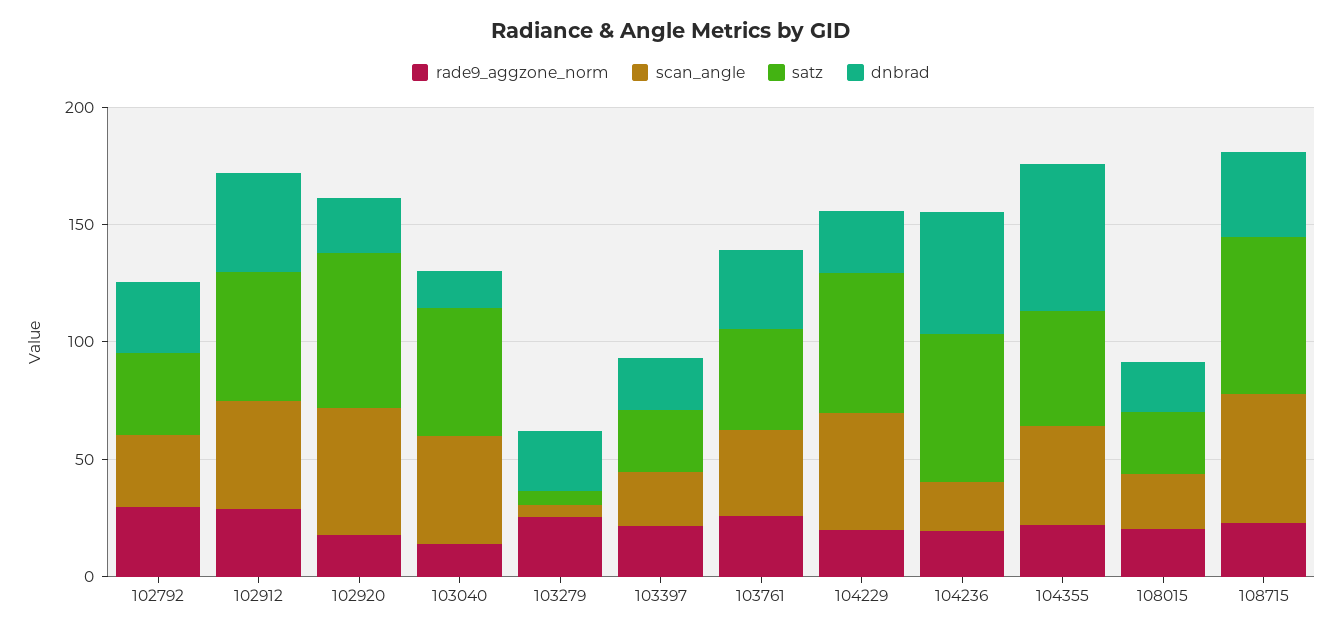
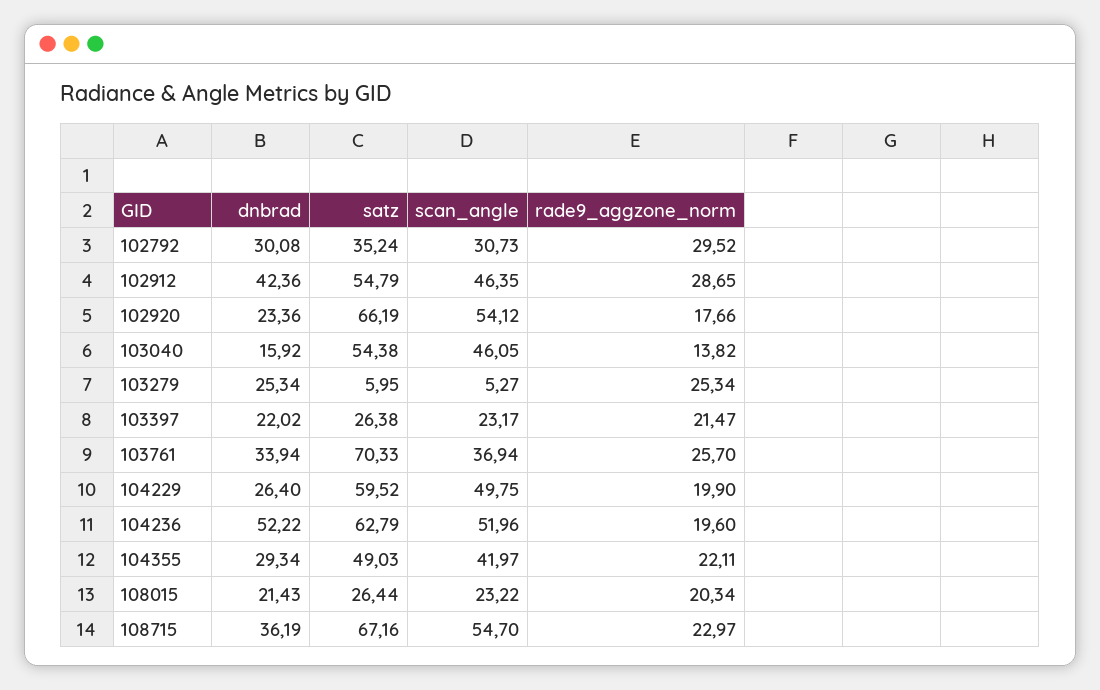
satz, 103761: 40 -> 70.33
scan_angle, 104236: 20 -> 51.96
dnbrad, 104355: 60 -> 29.34

